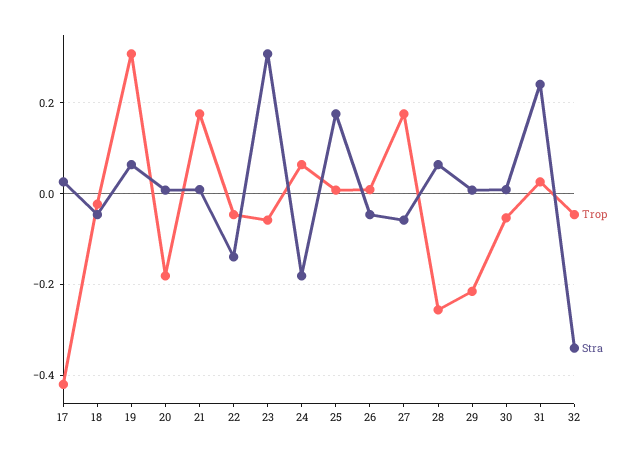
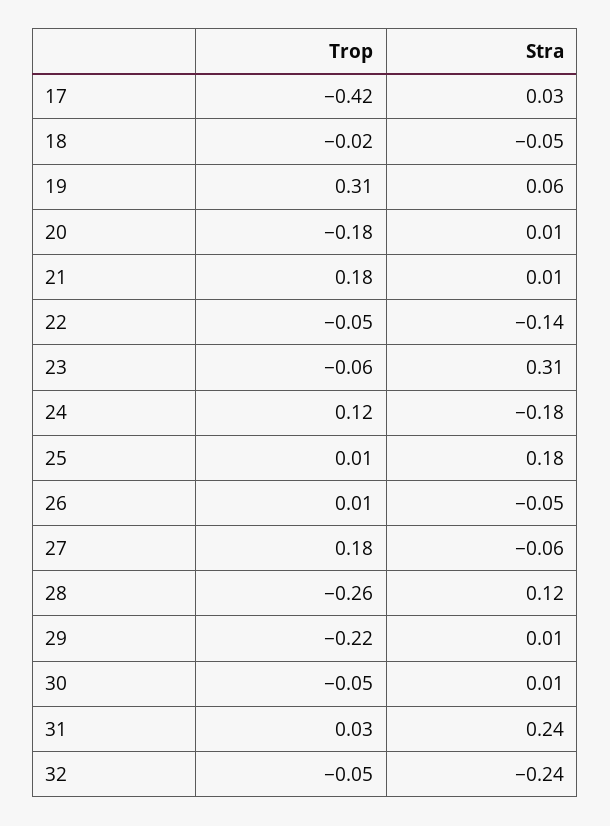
Trop, 24: 0.06 -> 0.12
Stra, 28: 0.06 -> 0.12
Stra, 32: -0.34 -> -0.24

